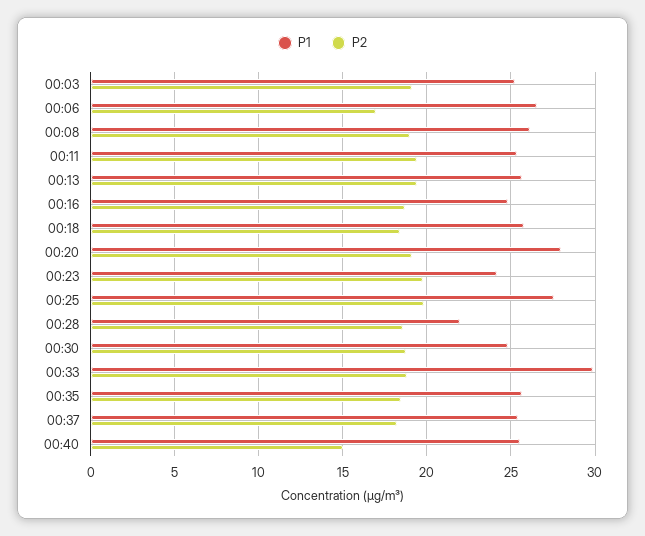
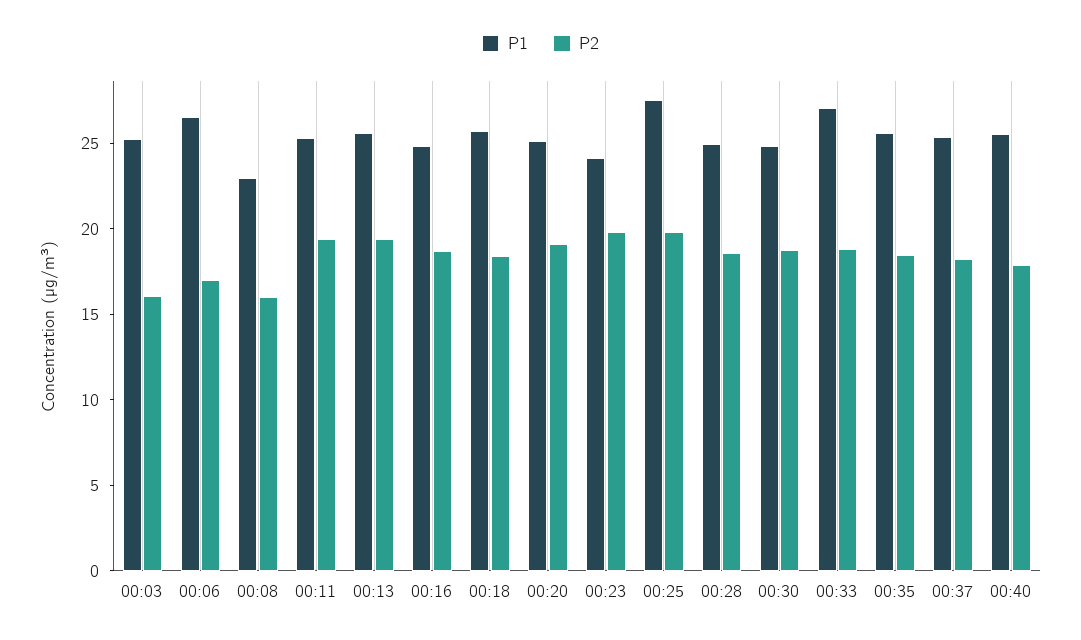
P2, 00:03: 19 -> 16
P1, 00:08: 26 -> 23
P2, 00:08: 19 -> 16
P1, 00:20: 28 -> 25
P1, 00:28: 22 -> 25
P1, 00:33: 30 -> 27
P2, 00:40: 15 -> 18

